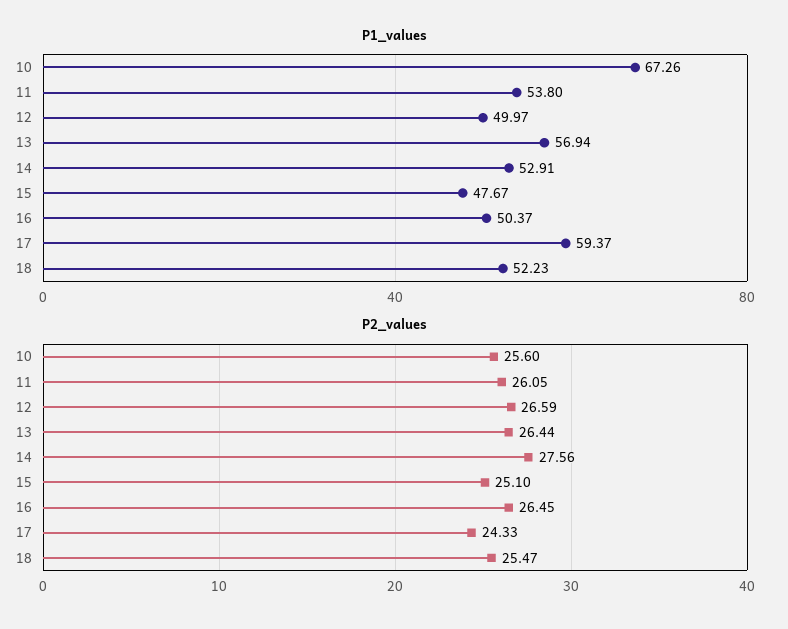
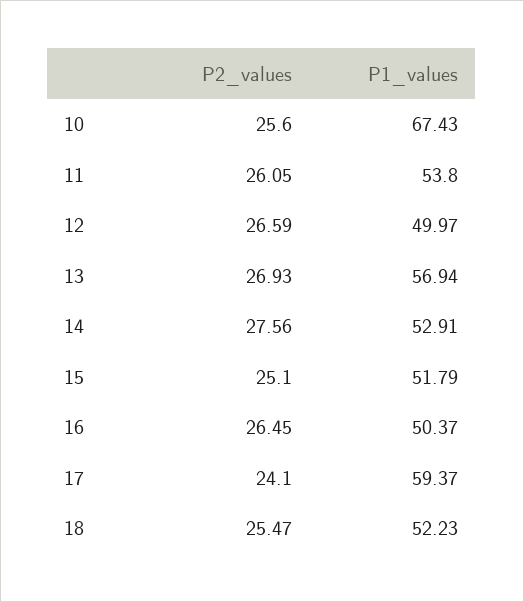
P1_values, 10: 67.26 -> 67.43
P1_values, 15: 47.67 -> 51.79
P2_values, 13: 26.44 -> 26.93
P2_values, 17: 24.33 -> 24.1

